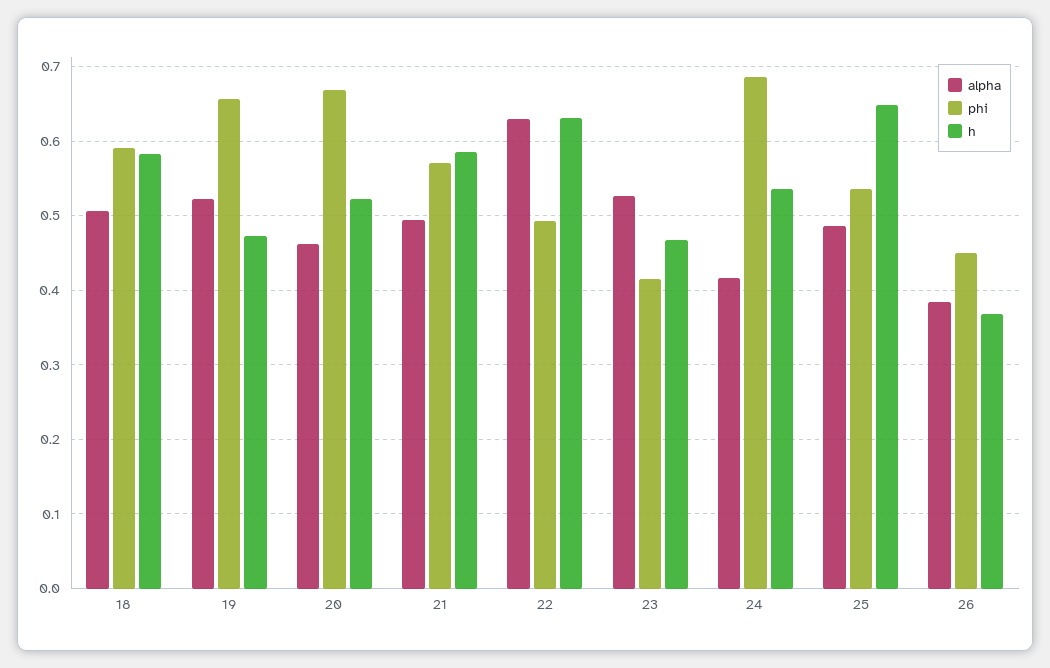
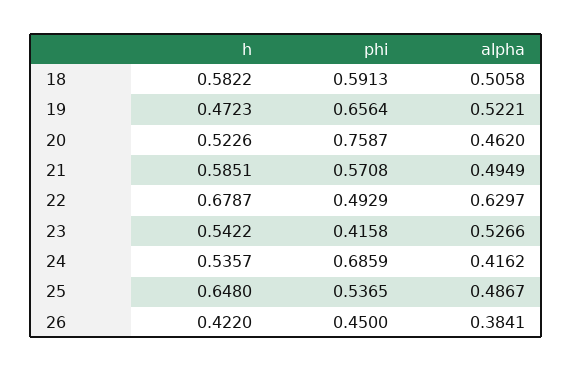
phi, 20: 0.67 -> 0.7587
h, 22: 0.63 -> 0.6787
h, 23: 0.47 -> 0.5422
h, 26: 0.37 -> 0.422

